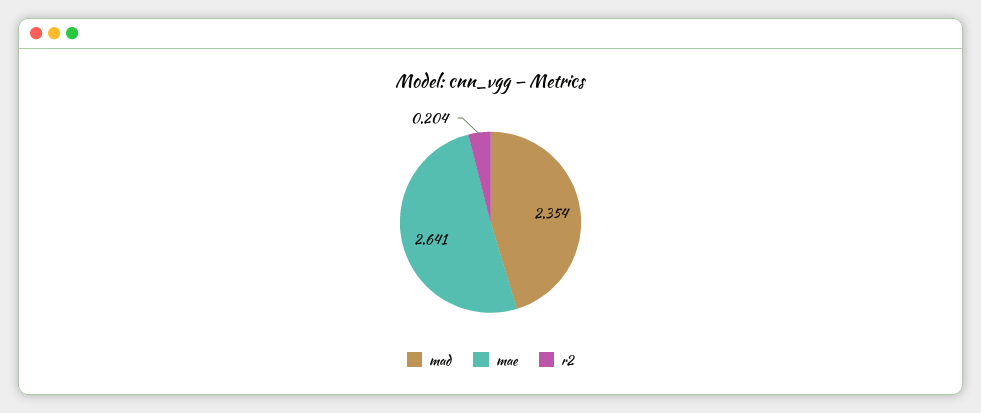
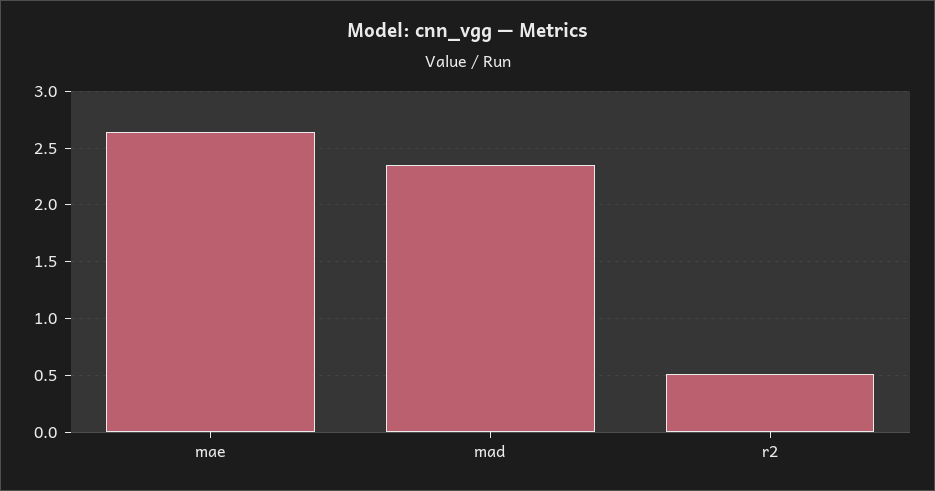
r2: 0.204 -> 0.5

